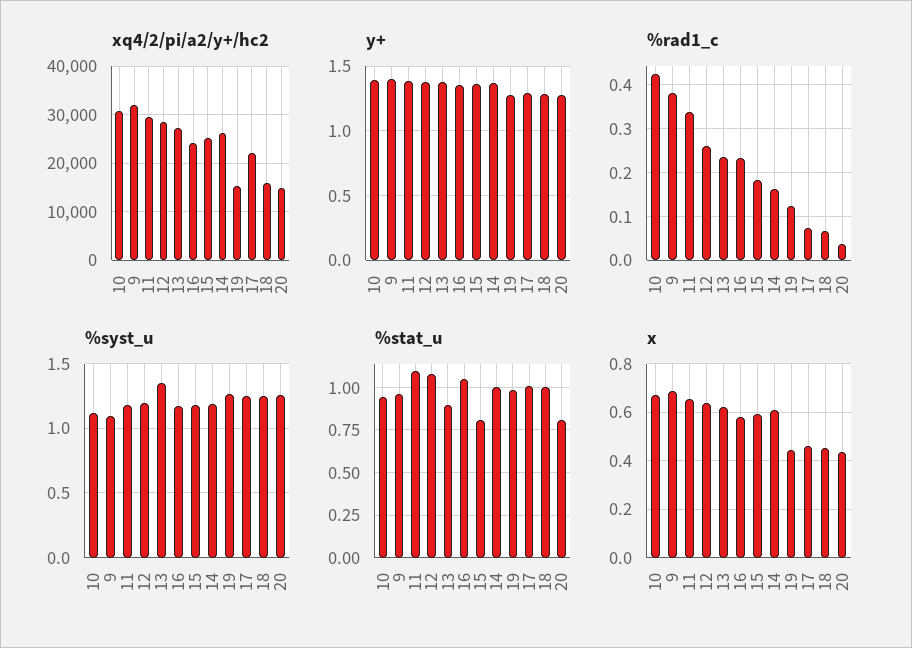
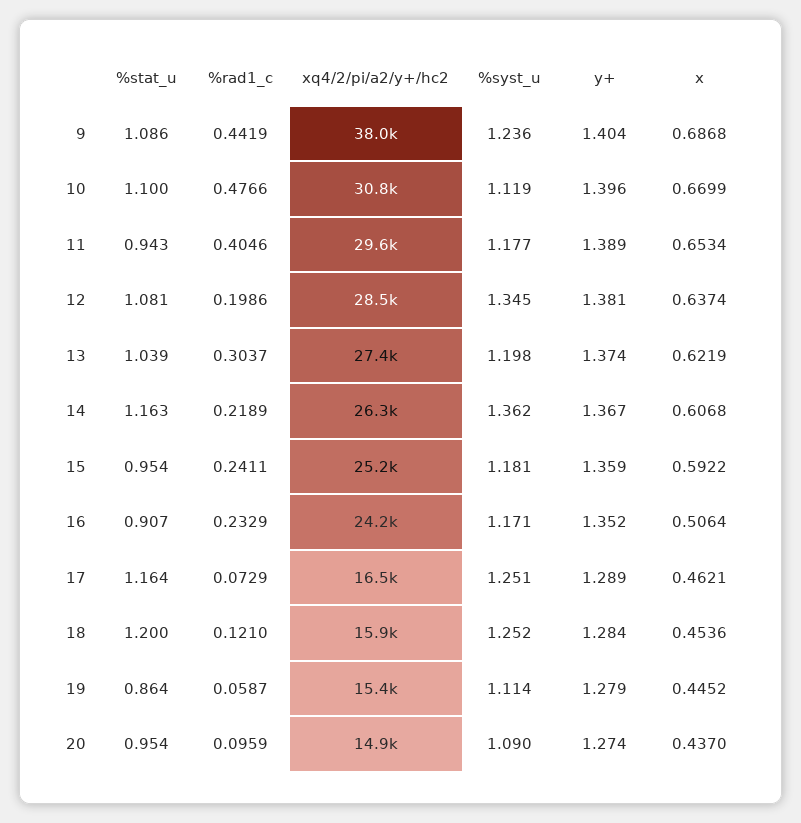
xq4/2/pi/a2/y+/hc2, 9: 32000 -> 38000
xq4/2/pi/a2/y+/hc2, 17: 22000 -> 16500
%rad1_c, 10: 0.42 -> 0.4766
%rad1_c, 9: 0.38 -> 0.4419
%rad1_c, 11: 0.34 -> 0.4046
%rad1_c, 12: 0.26 -> 0.1986
%rad1_c, 13: 0.24 -> 0.3037
%rad1_c, 15: 0.18 -> 0.2411
%rad1_c, 14: 0.16 -> 0.2189
%rad1_c, 19: 0.12 -> 0.0587
%rad1_c, 18: 0.06 -> 0.121
%rad1_c, 20: 0.04 -> 0.0959
%syst_u, 9: 1.1 -> 1.236
%syst_u, 12: 1.2 -> 1.345
%syst_u, 13: 1.35 -> 1.198
%syst_u, 14: 1.2 -> 1.362
%syst_u, 19: 1.25 -> 1.114
%syst_u, 20: 1.25 -> 1.09
%stat_u, 10: 0.95 -> 1.1
%stat_u, 9: 0.95 -> 1.086
%stat_u, 11: 1.1 -> 0.943
%stat_u, 13: 0.9 -> 1.039
%stat_u, 16: 1.05 -> 0.907
%stat_u, 15: 0.8 -> 0.954
%stat_u, 14: 1 -> 1.163
%stat_u, 19: 1 -> 0.864
%stat_u, 17: 1 -> 1.164
%stat_u, 18: 1 -> 1.2
%stat_u, 20: 0.8 -> 0.954
x, 16: 0.575 -> 0.5064

